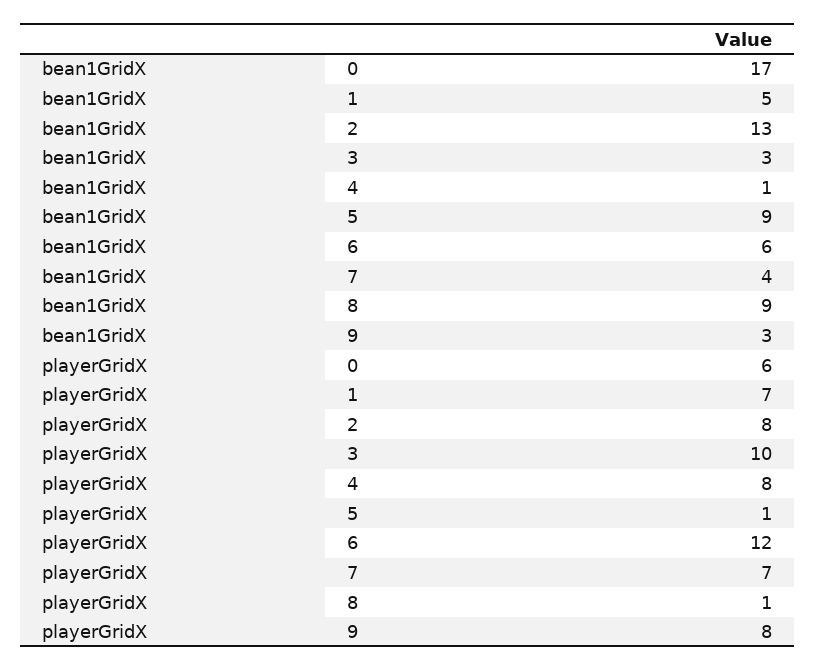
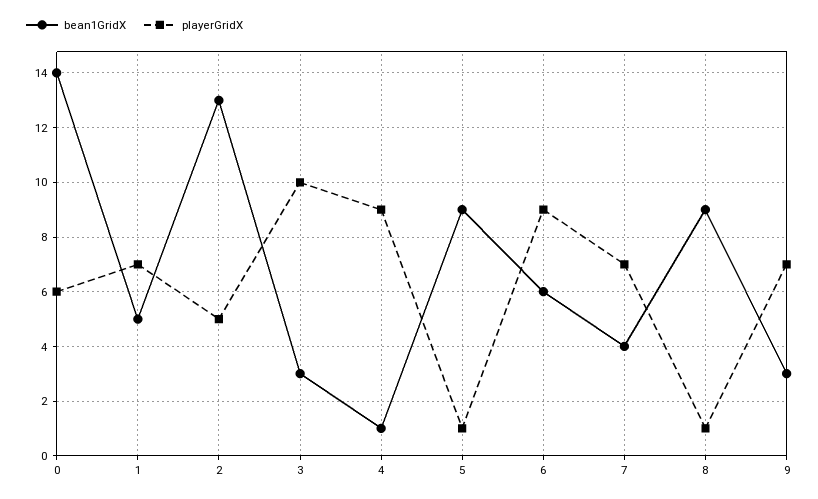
bean1GridX, 0: 17 -> 14
playerGridX, 2: 8 -> 5
playerGridX, 4: 8 -> 9
playerGridX, 6: 12 -> 9
playerGridX, 9: 8 -> 7

